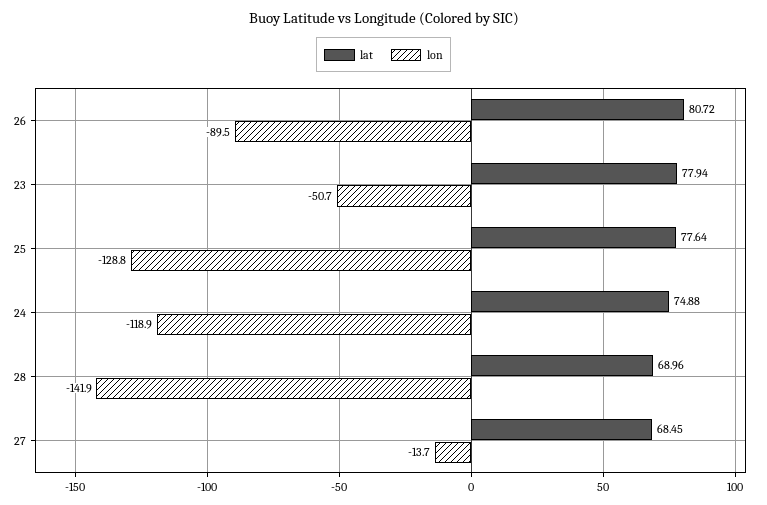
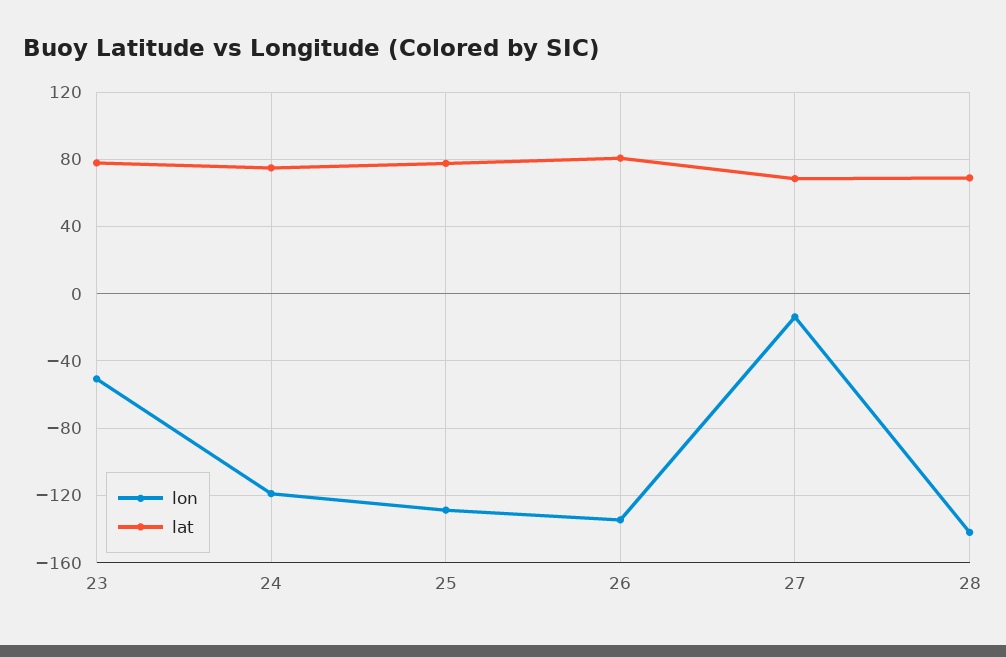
lon, 26: -89.5 -> -135

